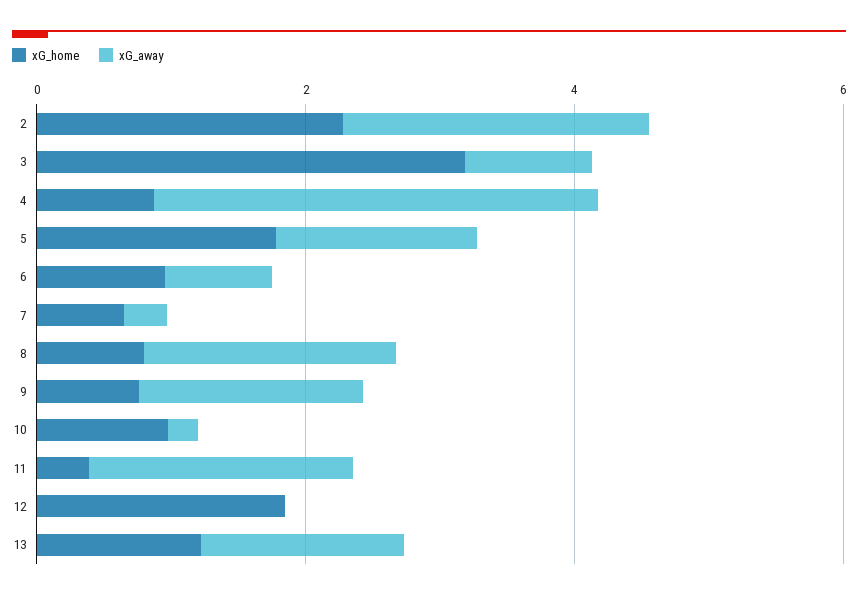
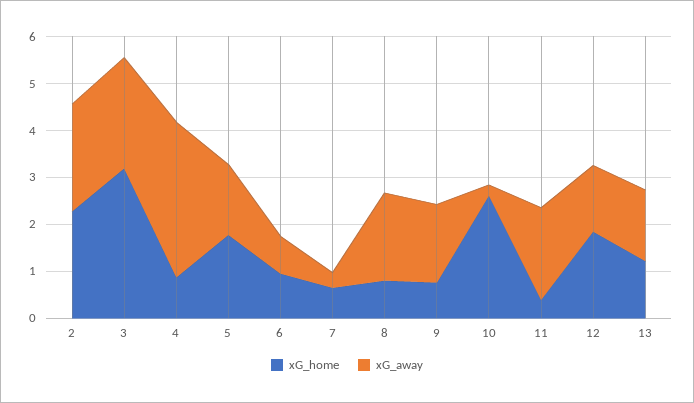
xG_away, 3: 1 -> 2.4
xG_home, 10: 1 -> 2.6
xG_away, 12: 0 -> 1.4

